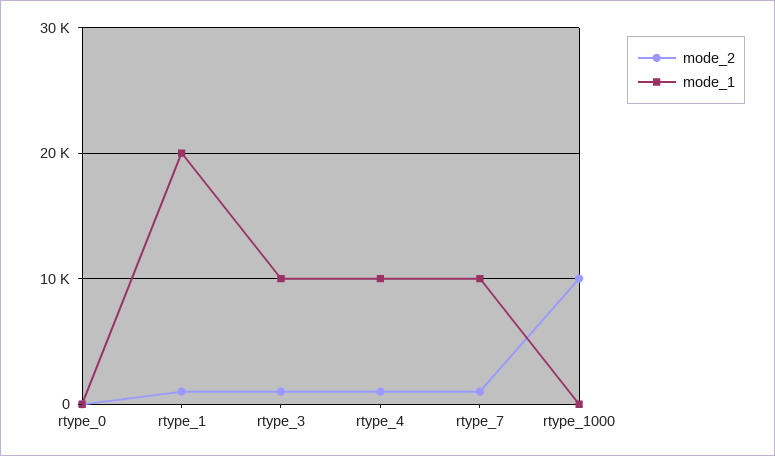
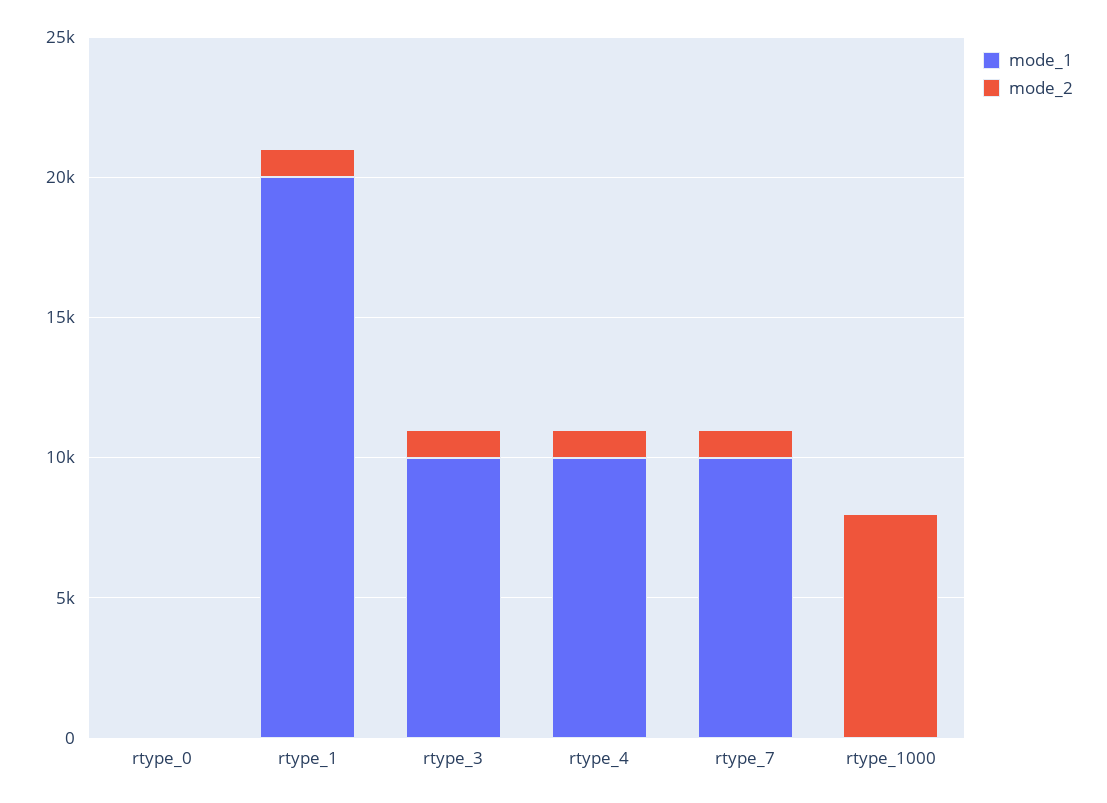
mode_2, rtype_1000: 10000 -> 8000

